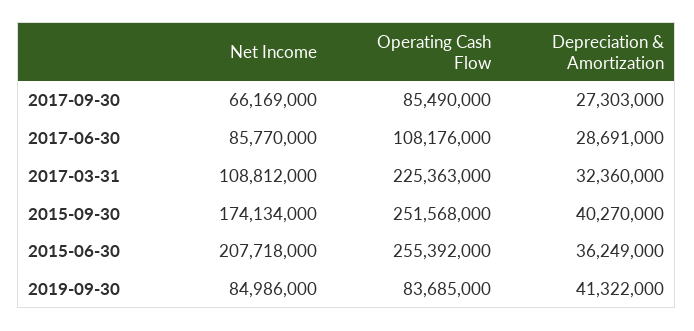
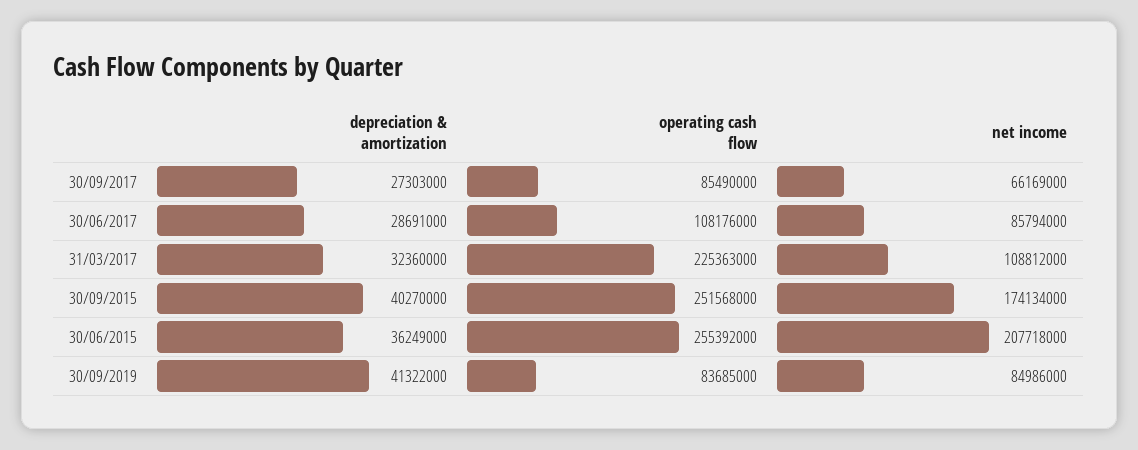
Net Income, 2017-06-30: 85770000 -> 85794000

